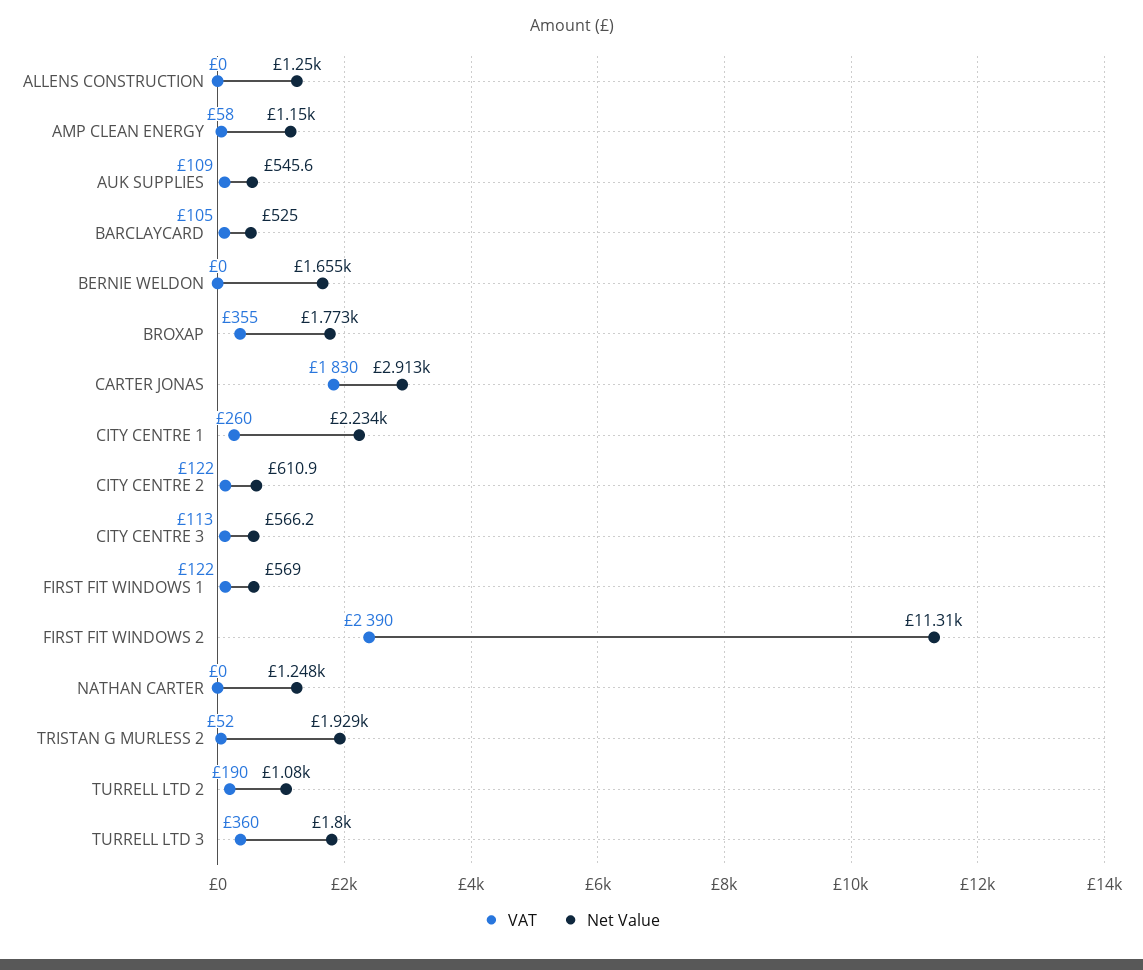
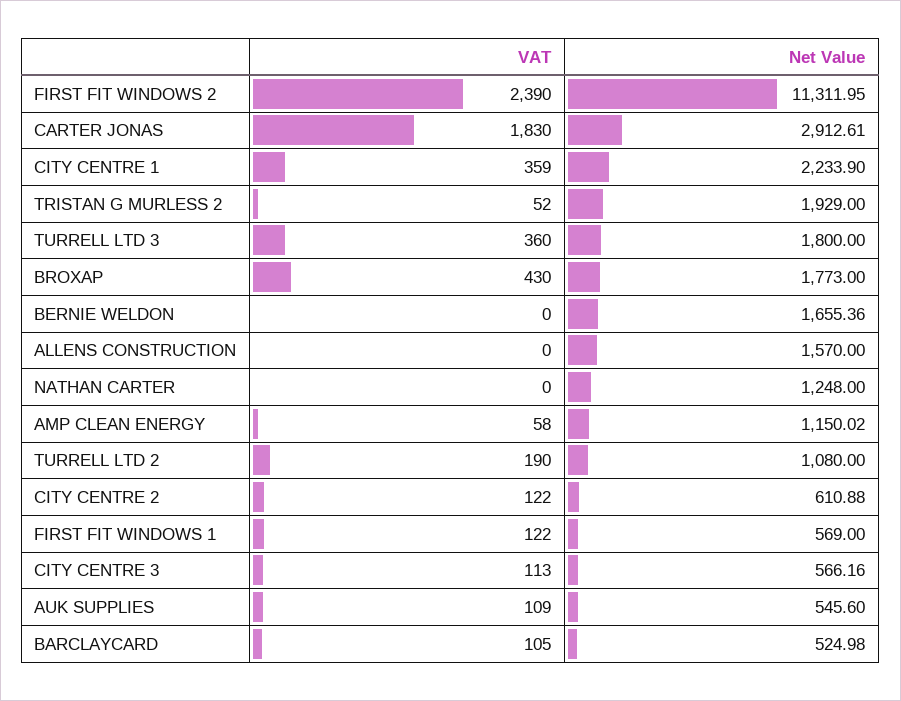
Net Value, ALLENS CONSTRUCTION: 1250 -> 1570
VAT, BROXAP: 355 -> 430
VAT, CITY CENTRE 1: 260 -> 359

